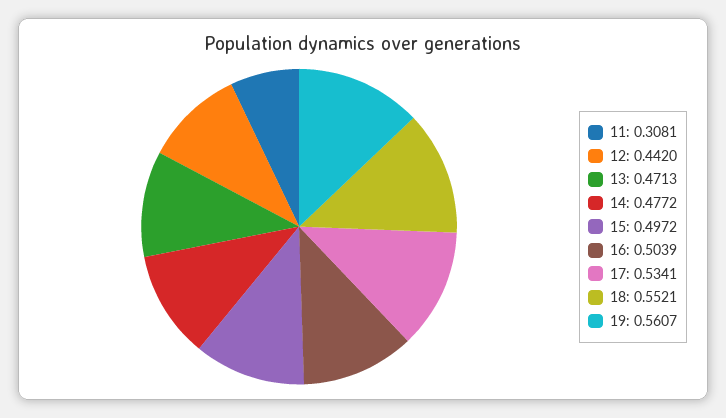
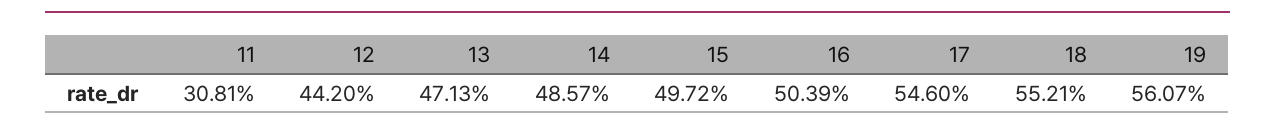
14: 0.4772 -> 0.4857
17: 0.5341 -> 0.546

